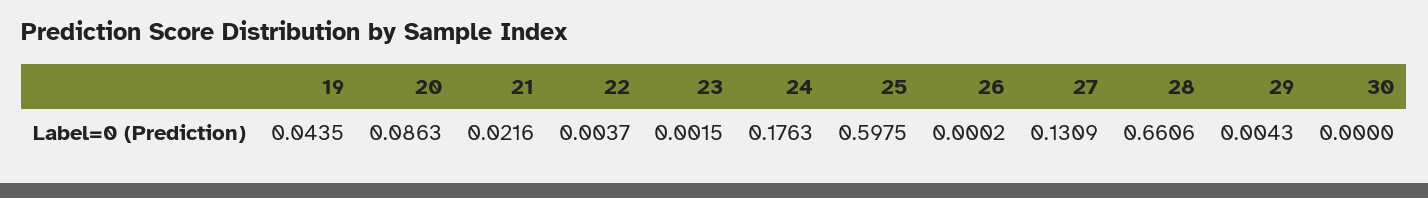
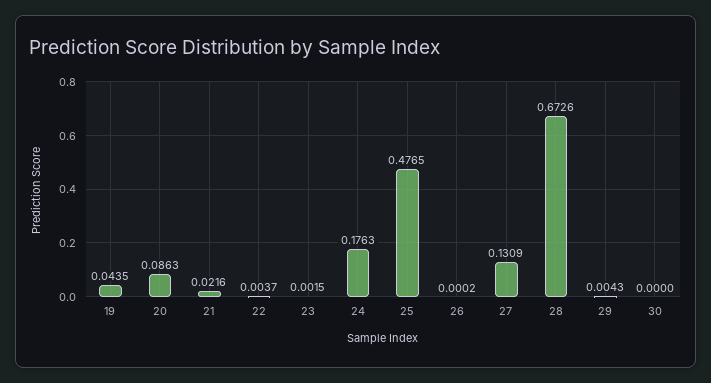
25: 0.5975 -> 0.4765
28: 0.6606 -> 0.6726

